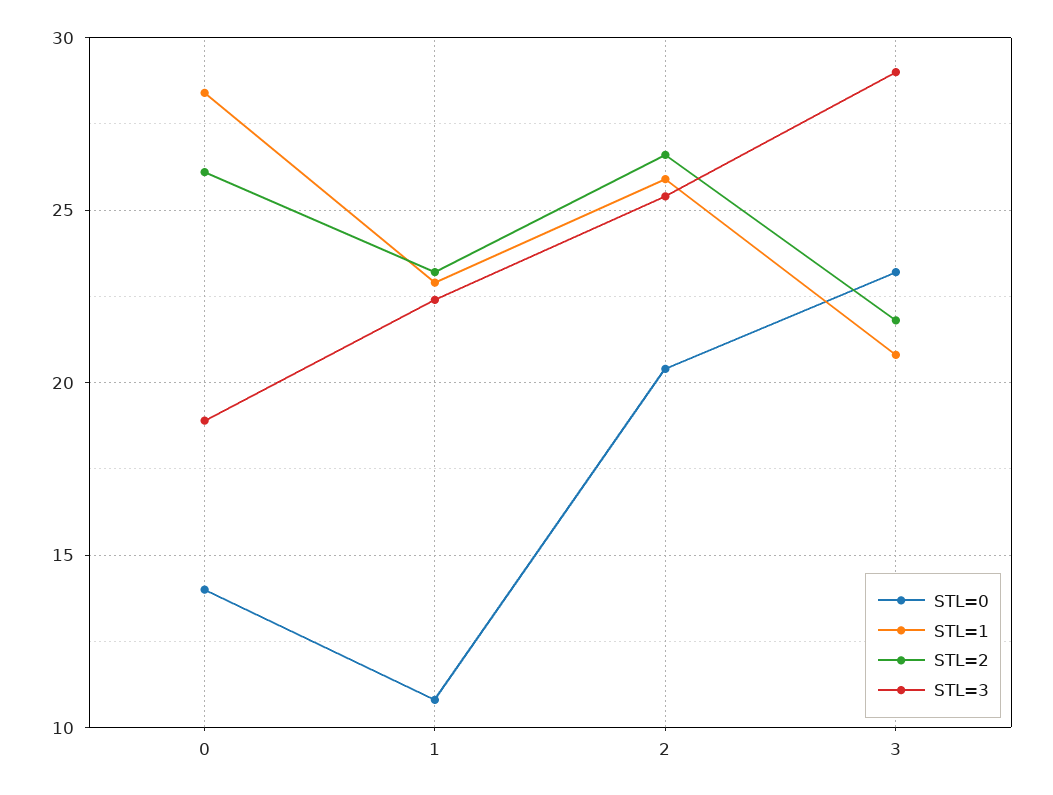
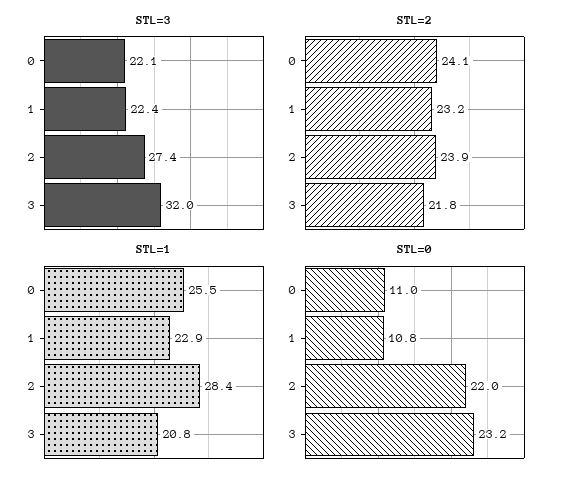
STL=0, 0: 14 -> 11
STL=1, 0: 28.5 -> 25.5
STL=2, 0: 26 -> 24.1
STL=3, 0: 19 -> 22.1
STL=0, 2: 20.5 -> 22
STL=1, 2: 26 -> 28.4
STL=2, 2: 26.5 -> 23.9
STL=3, 2: 25.5 -> 27.4
STL=3, 3: 29 -> 32

